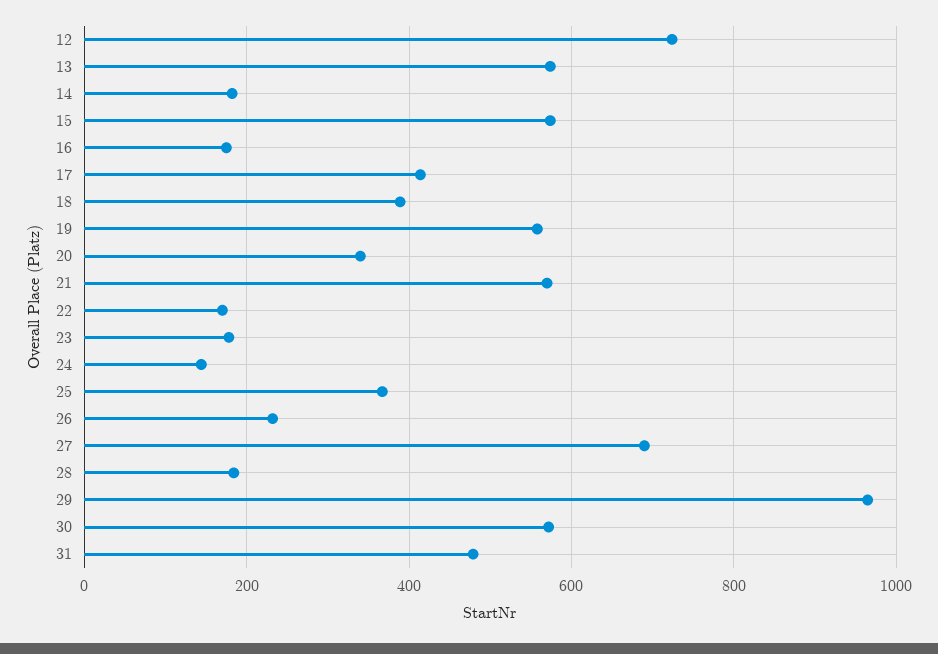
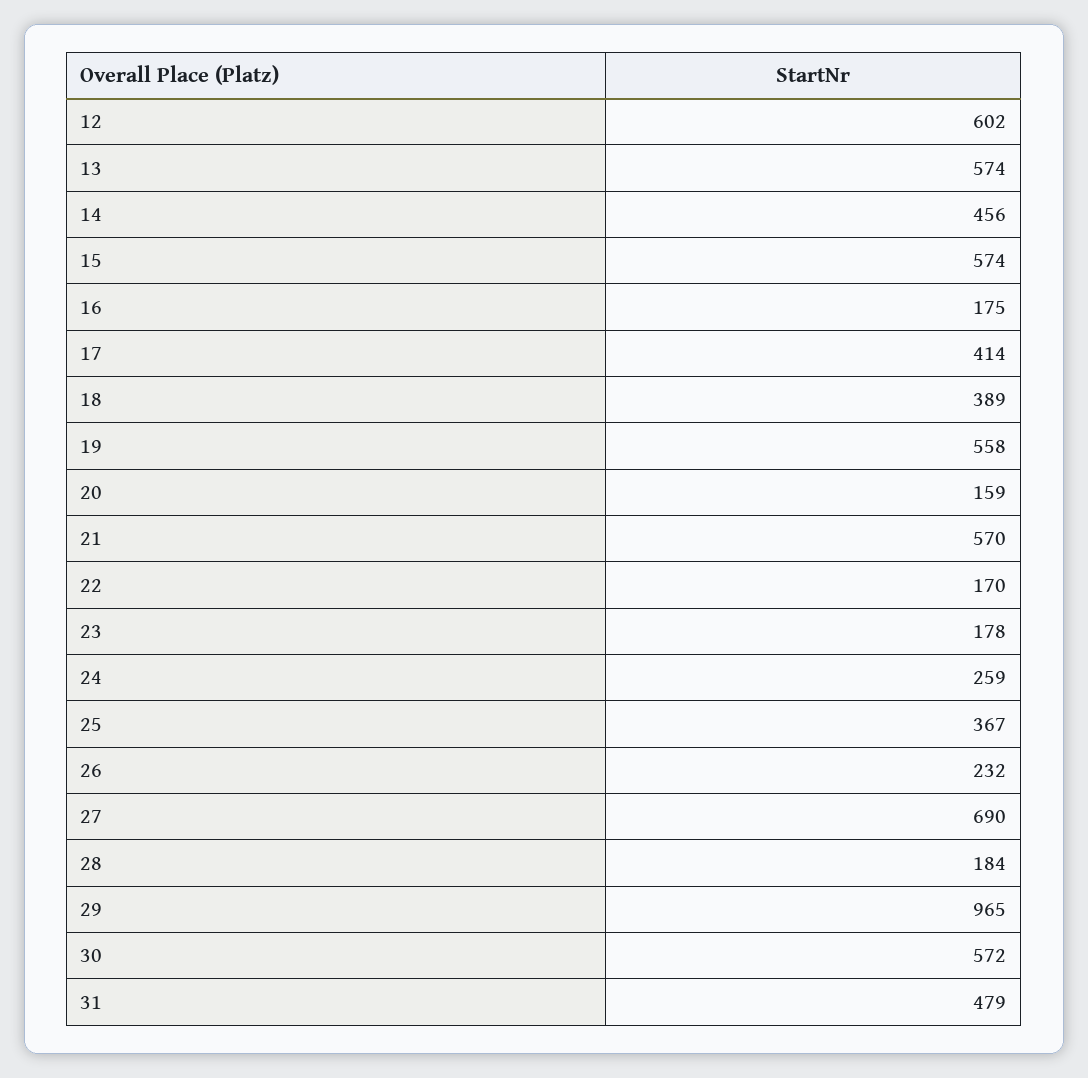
12: 720 -> 602
14: 180 -> 456
20: 340 -> 159
24: 140 -> 259

